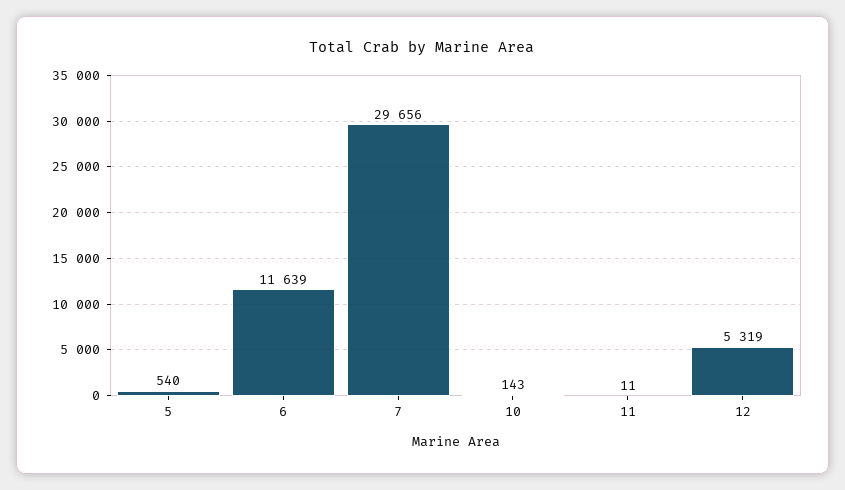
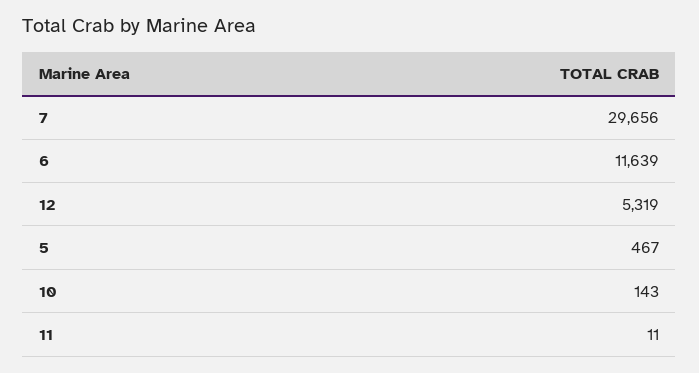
5: 540 -> 467

